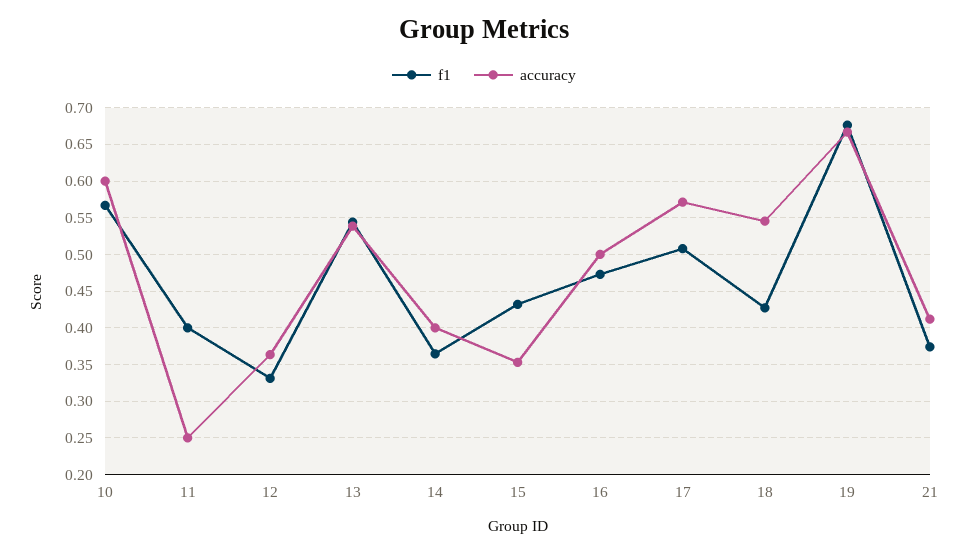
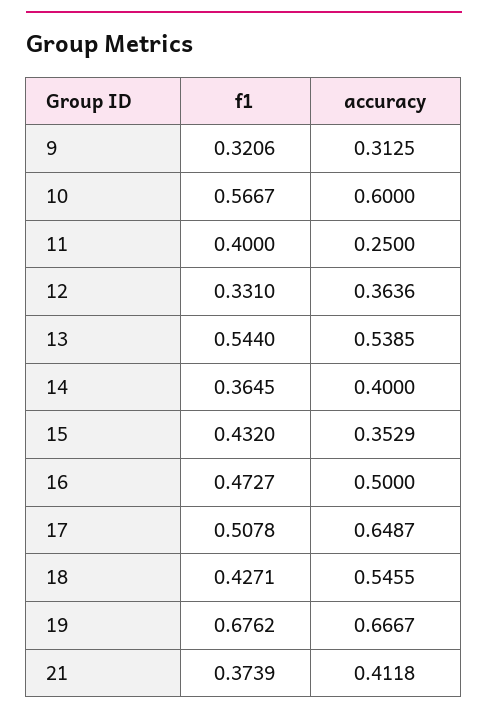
accuracy, 17: 0.57 -> 0.6487
f1, 9: none -> 0.3206
accuracy, 9: none -> 0.3125

